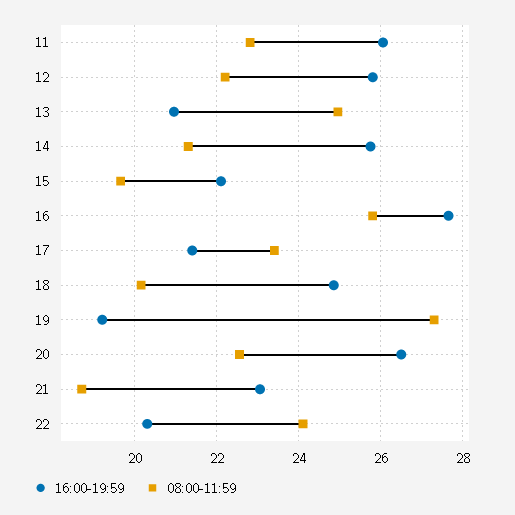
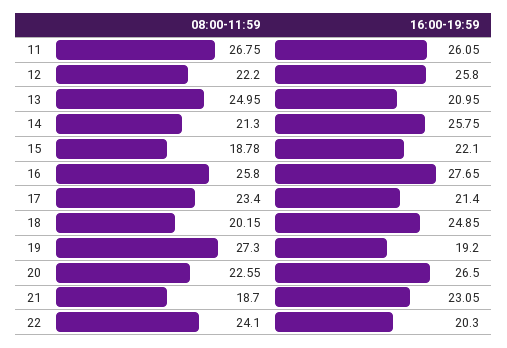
08:00-11:59, 11: 22.8 -> 26.75
08:00-11:59, 15: 19.6 -> 18.78

